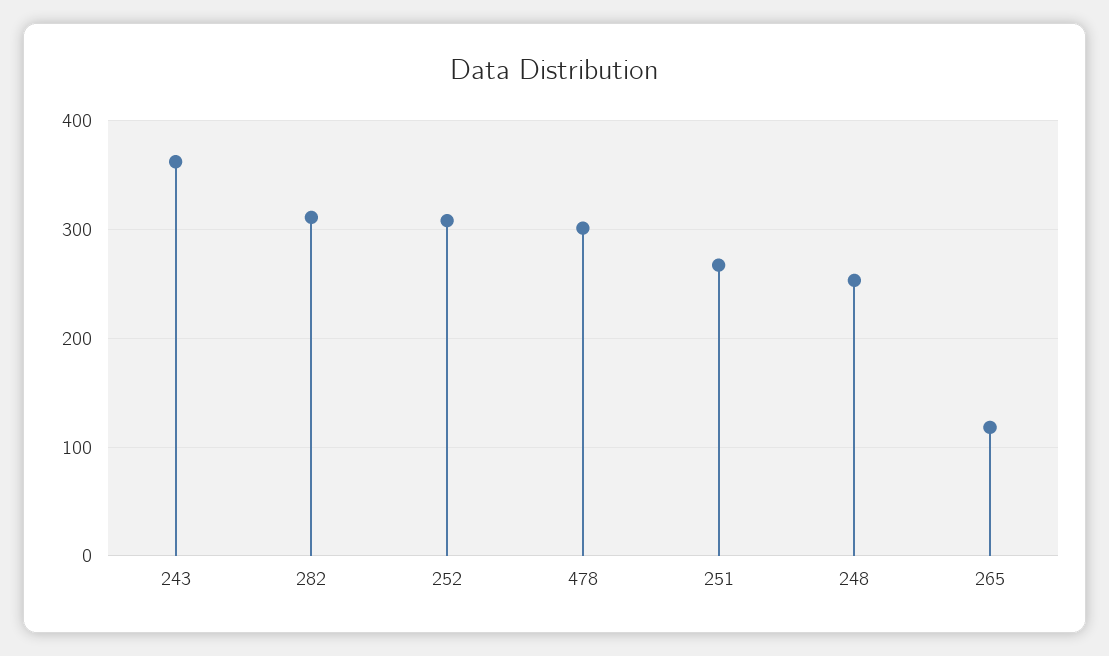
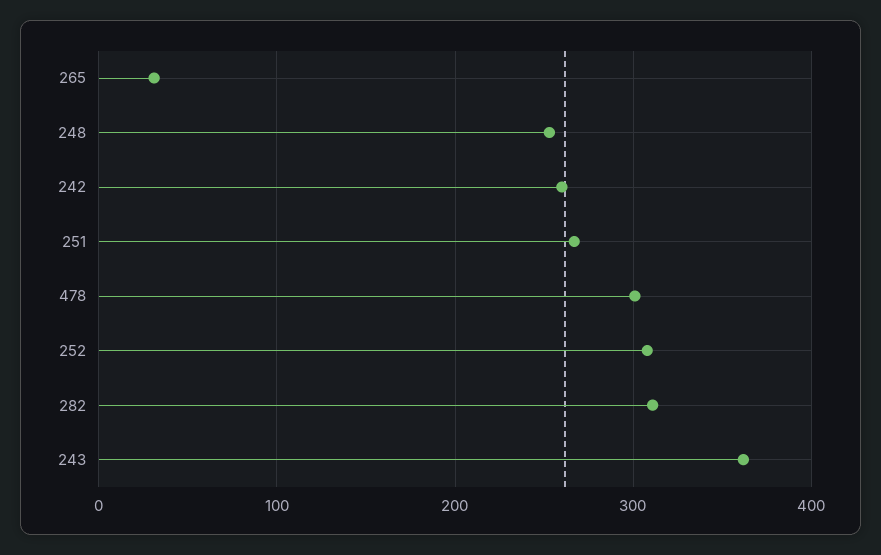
265: 120 -> 30
242: none -> 260

